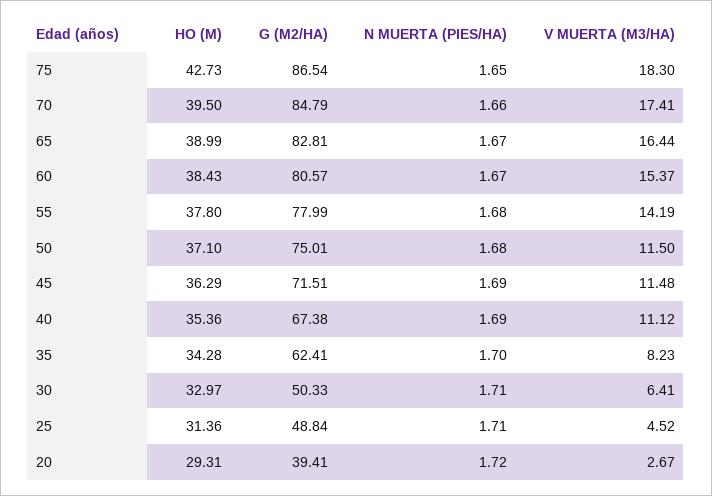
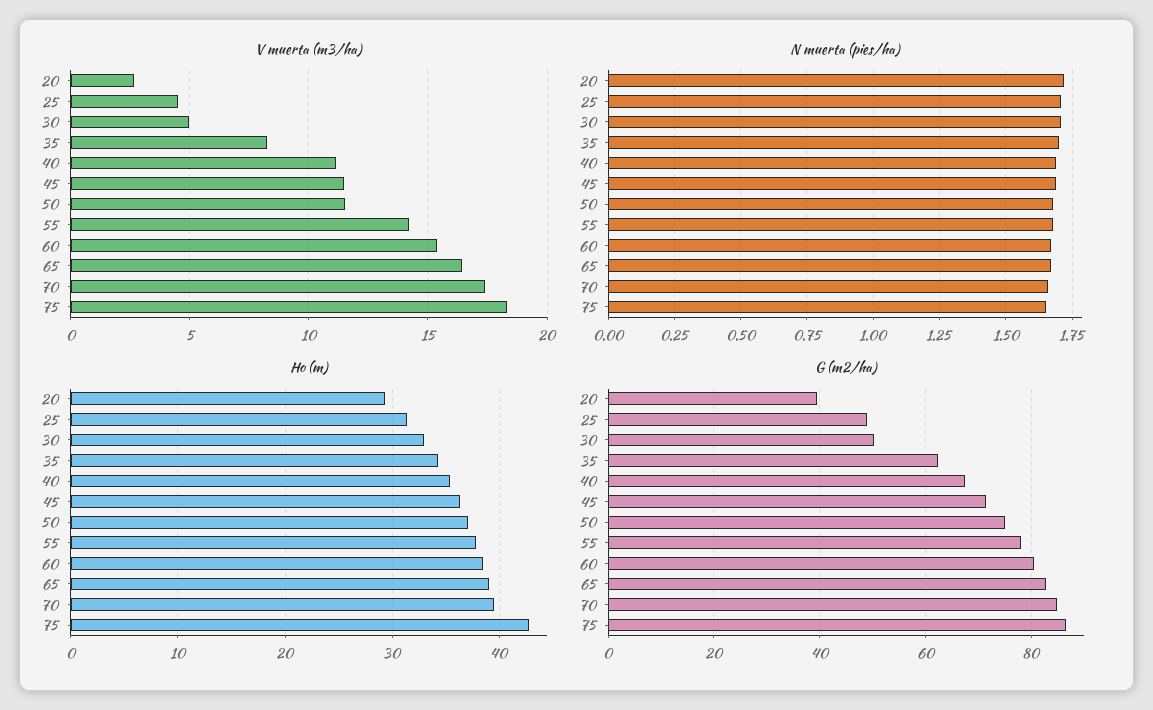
V MUERTA (M3/HA), 30: 6.41 -> 5

